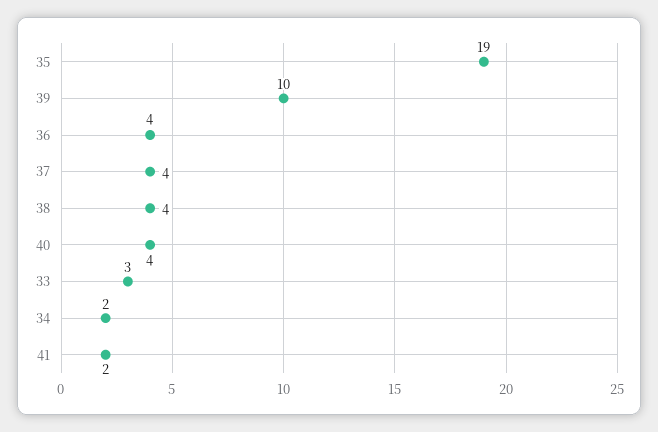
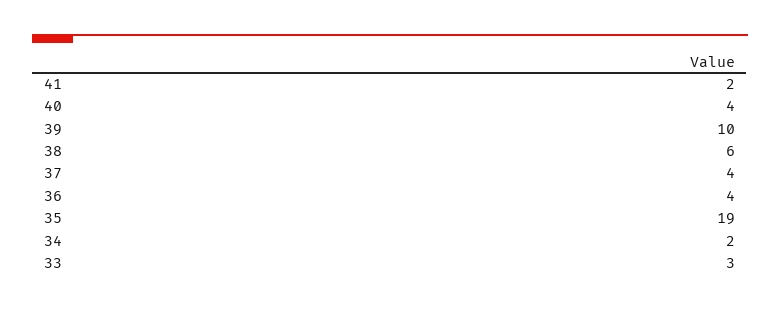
38: 4 -> 6

